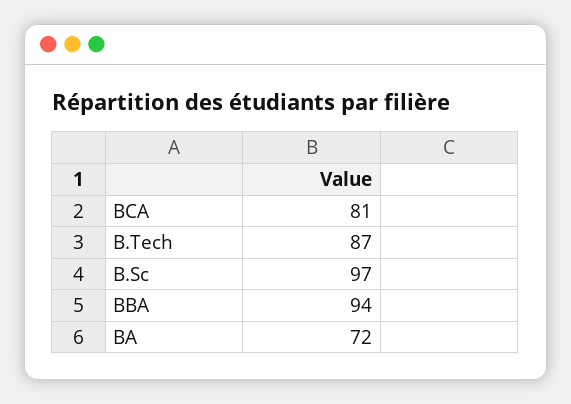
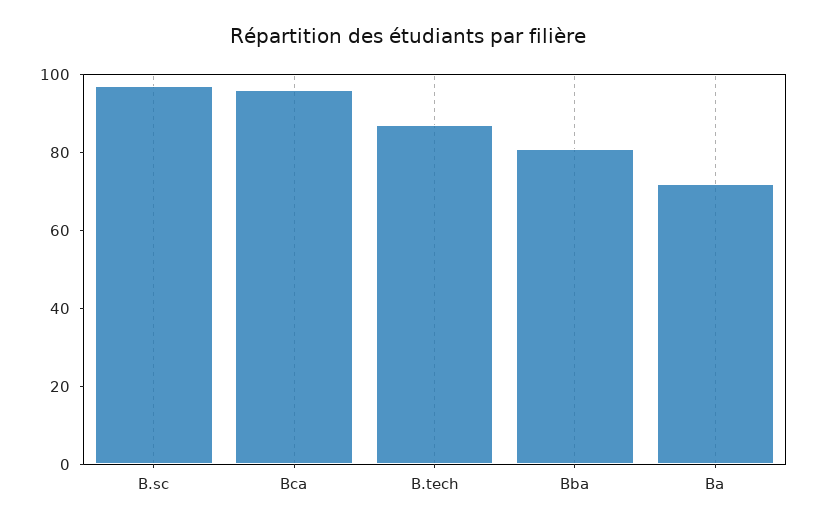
BCA: 81 -> 95
BBA: 94 -> 80

